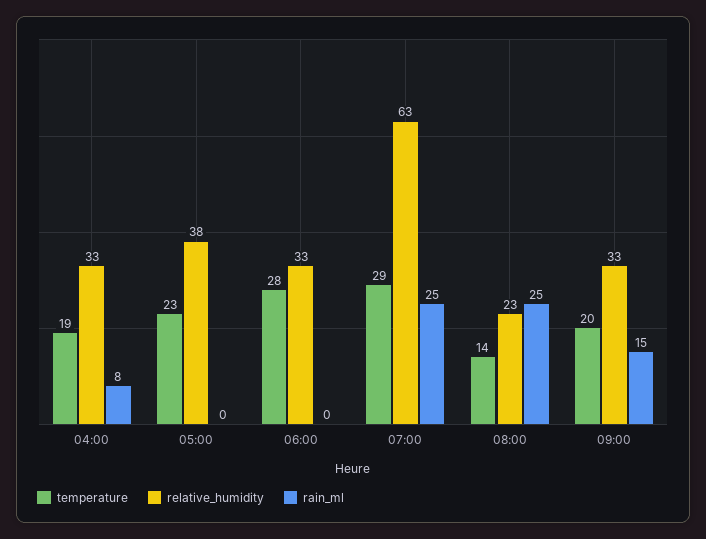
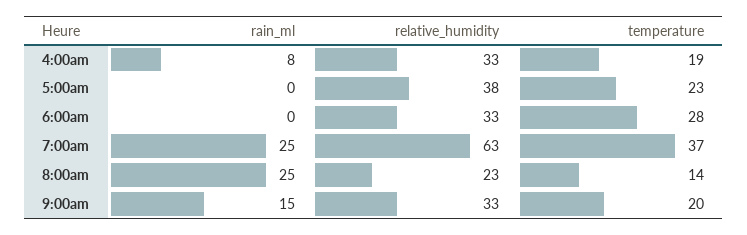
temperature, 07:00: 29 -> 37

